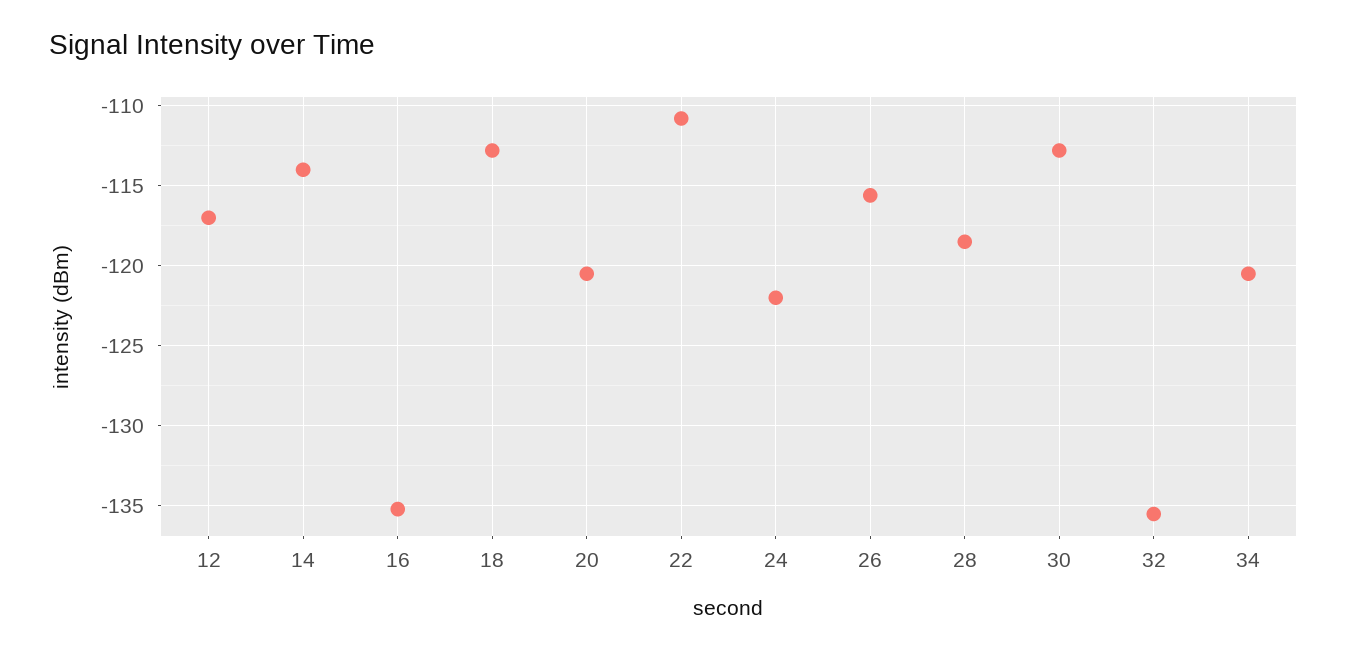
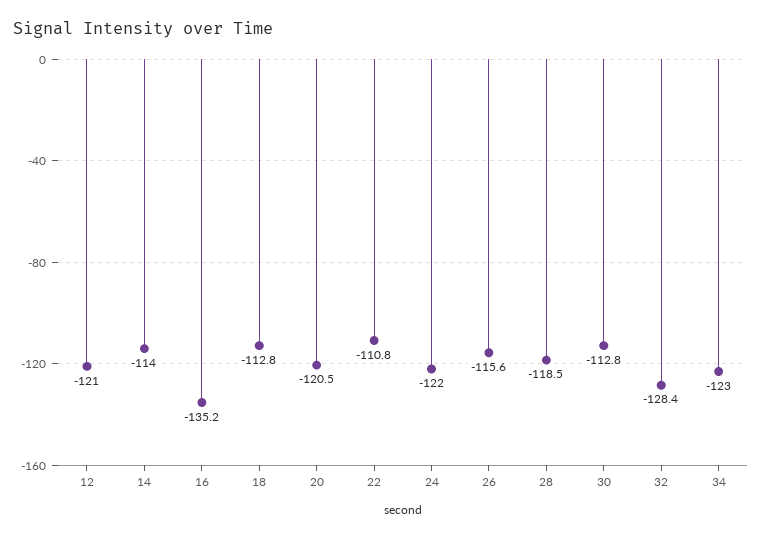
12: -117 -> -121
32: -135.5 -> -128.4
34: -120.5 -> -123

